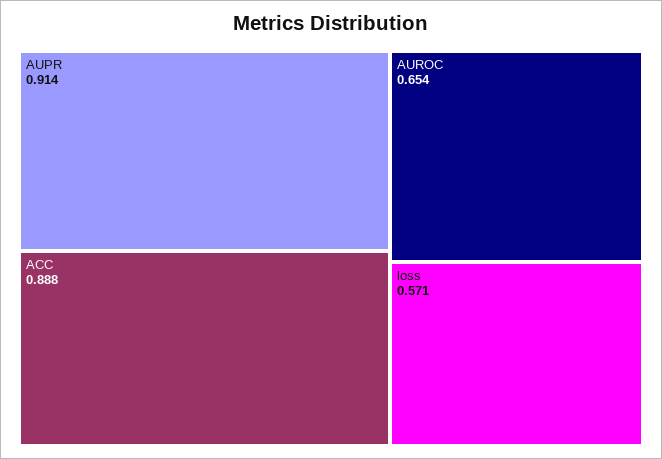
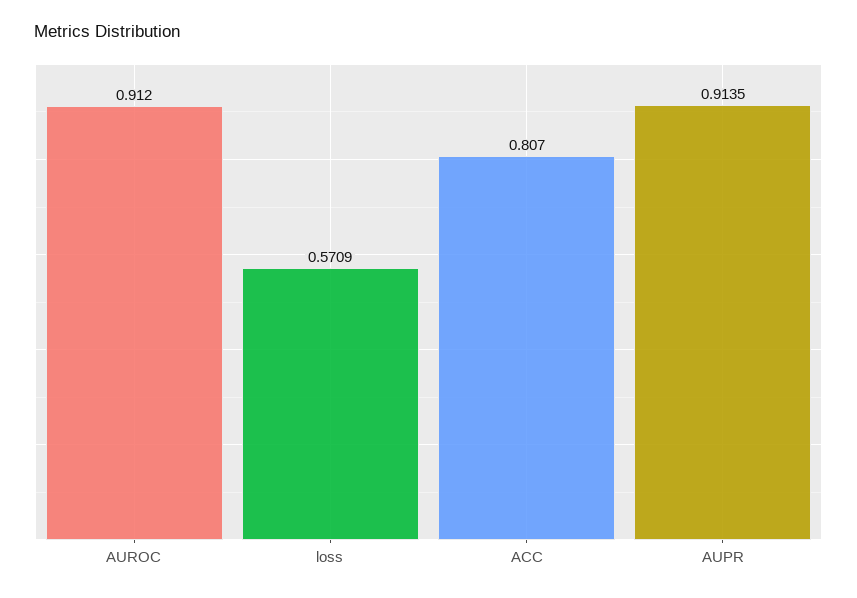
ACC: 0.888 -> 0.807
AUROC: 0.654 -> 0.912

